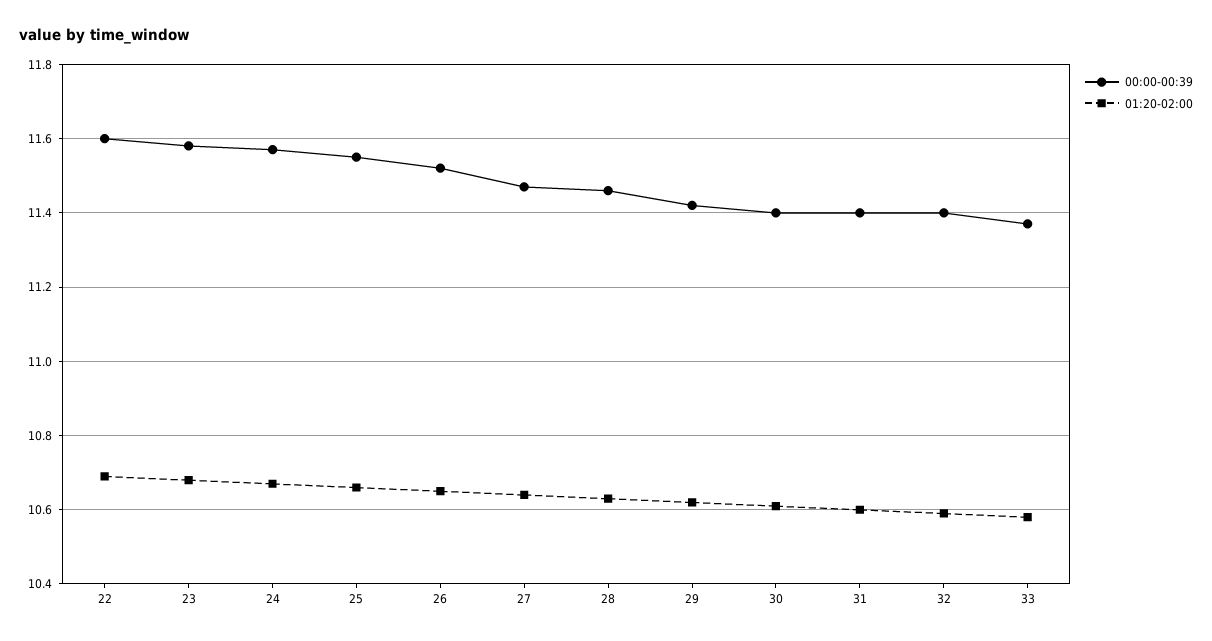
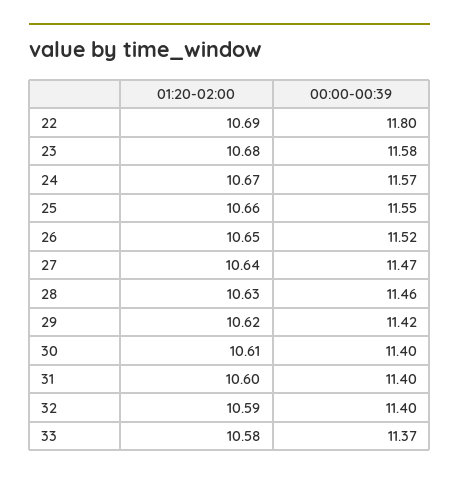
00:00-00:39, 22: 11.6 -> 11.8

